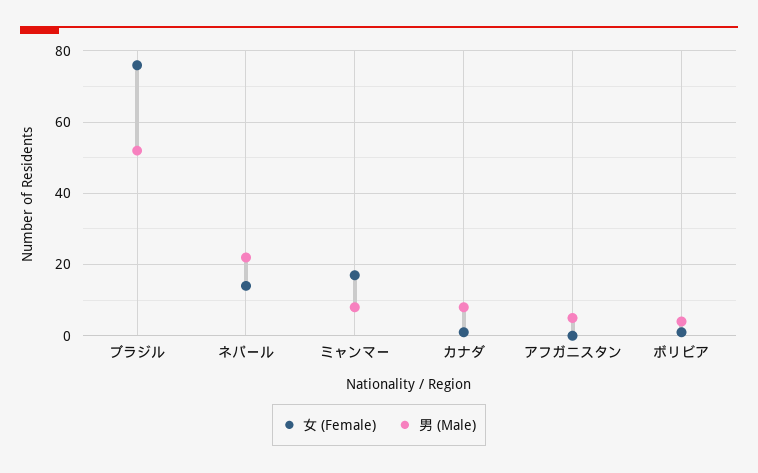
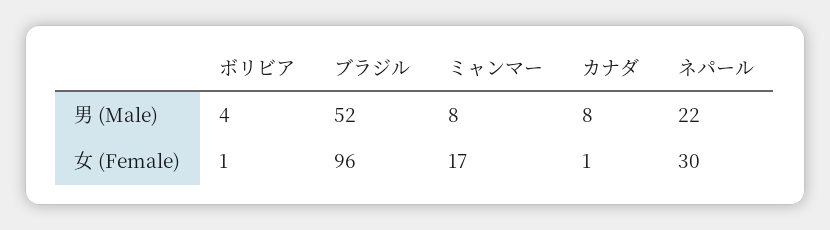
女 (Female), ブラジル: 75 -> 96
女 (Female), ネパール: 15 -> 30
女 (Female), アフガニスタン: 0 -> none
男 (Male), アフガニスタン: 5 -> none

